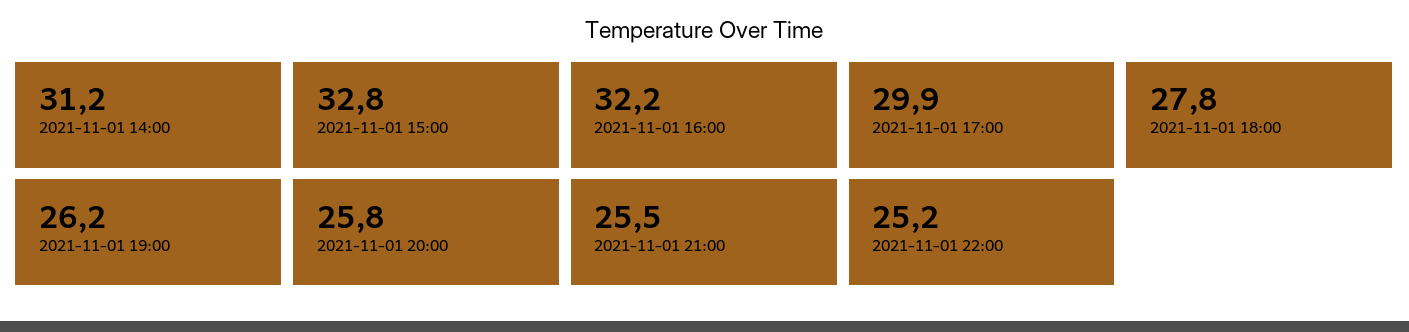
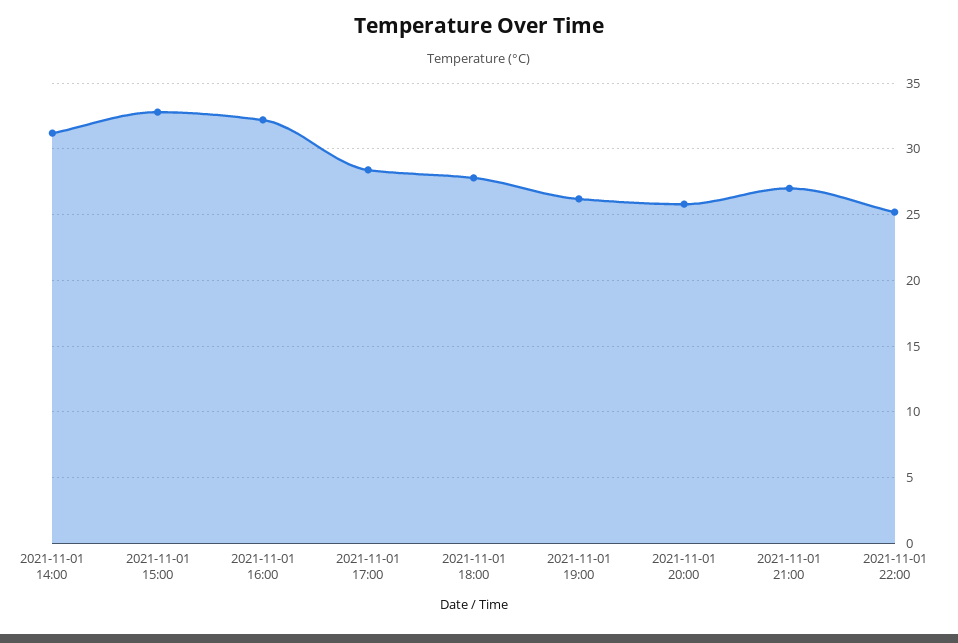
2021-11-01 17:00: 29.9 -> 28.5
2021-11-01 21:00: 25.5 -> 27

